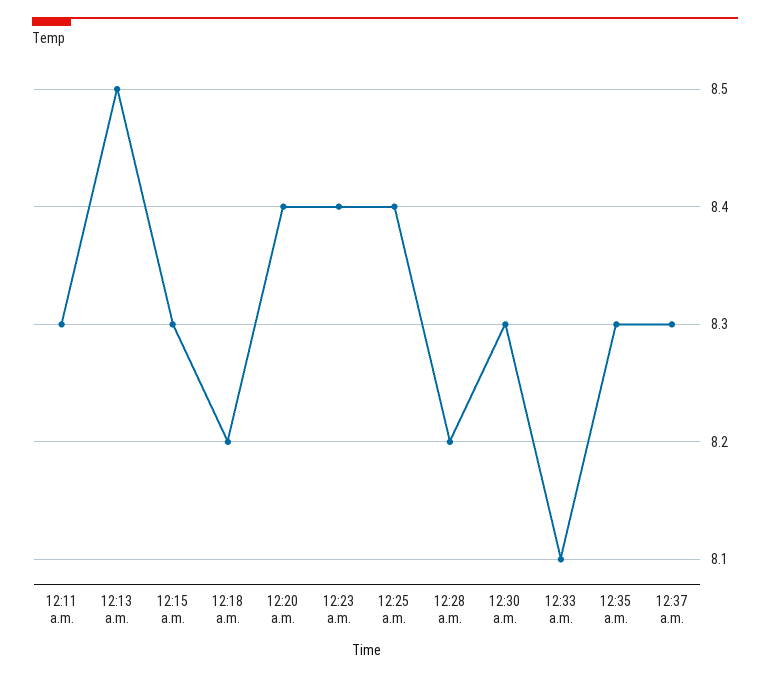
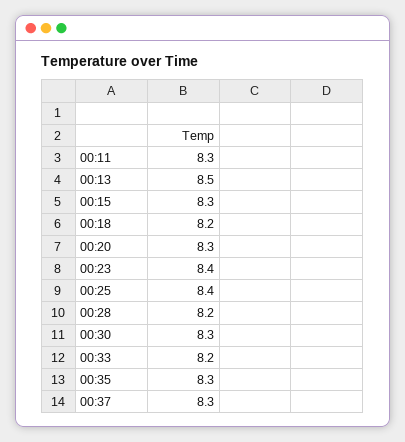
12:20 a.m.: 8.4 -> 8.3
12:33 a.m.: 8.1 -> 8.2

